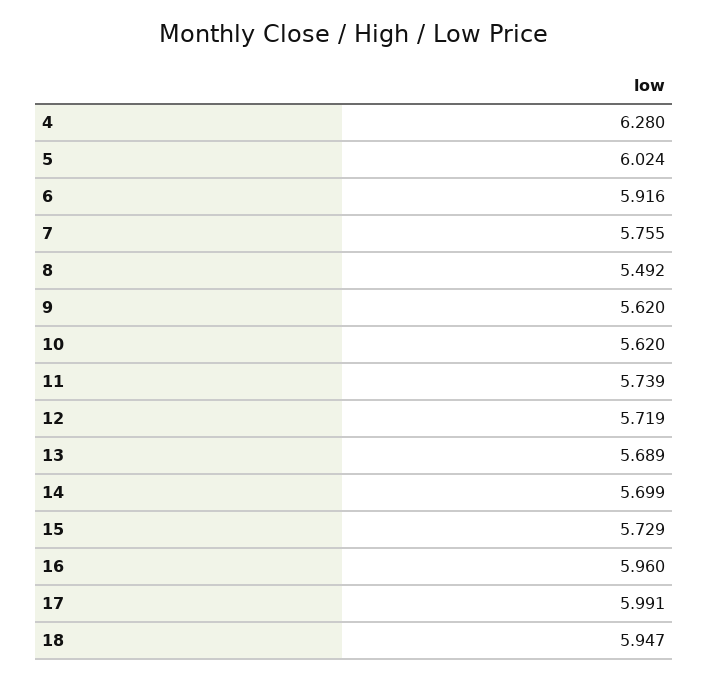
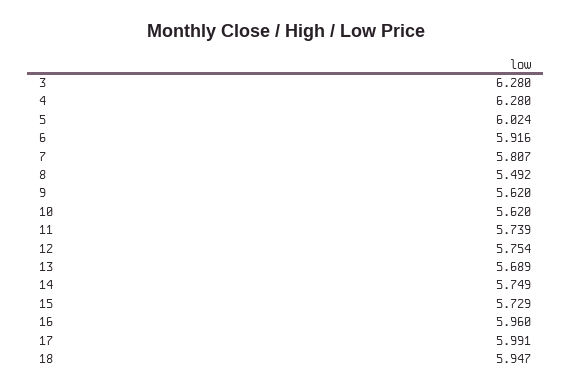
7: 5.755 -> 5.807
12: 5.719 -> 5.754
14: 5.699 -> 5.749
3: none -> 6.28

